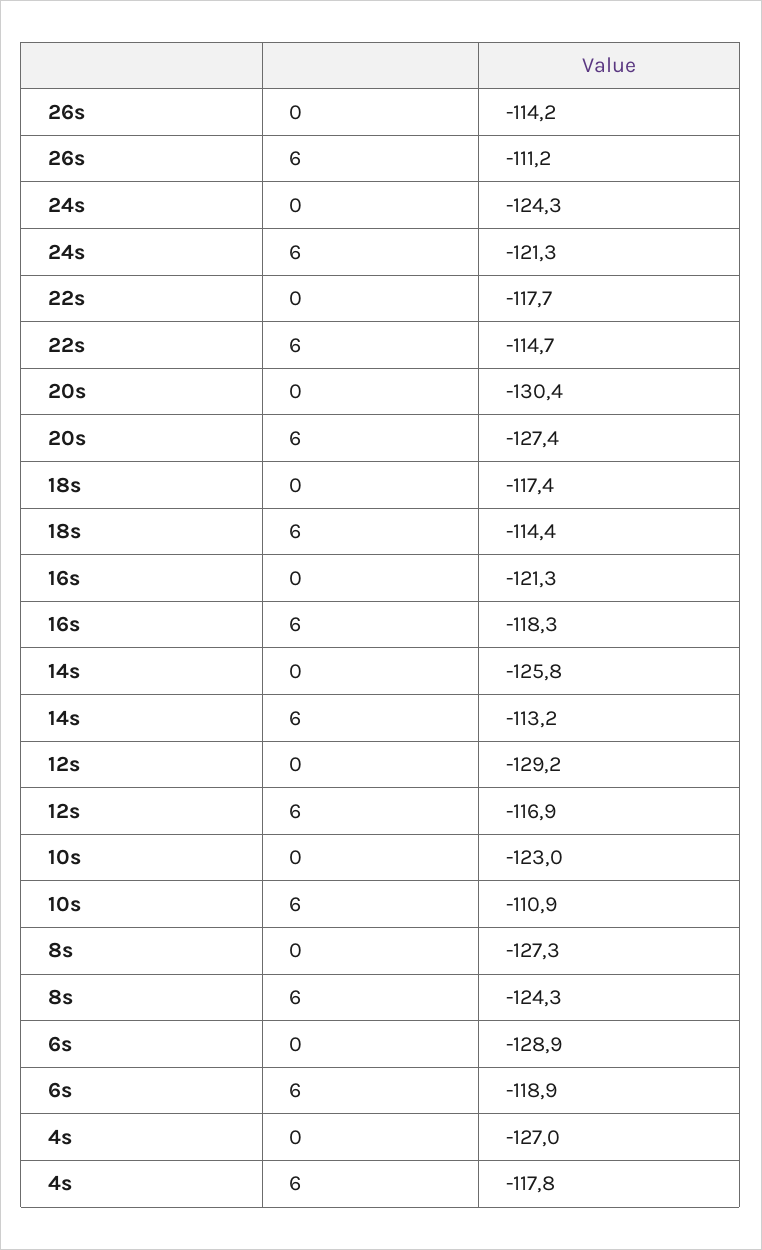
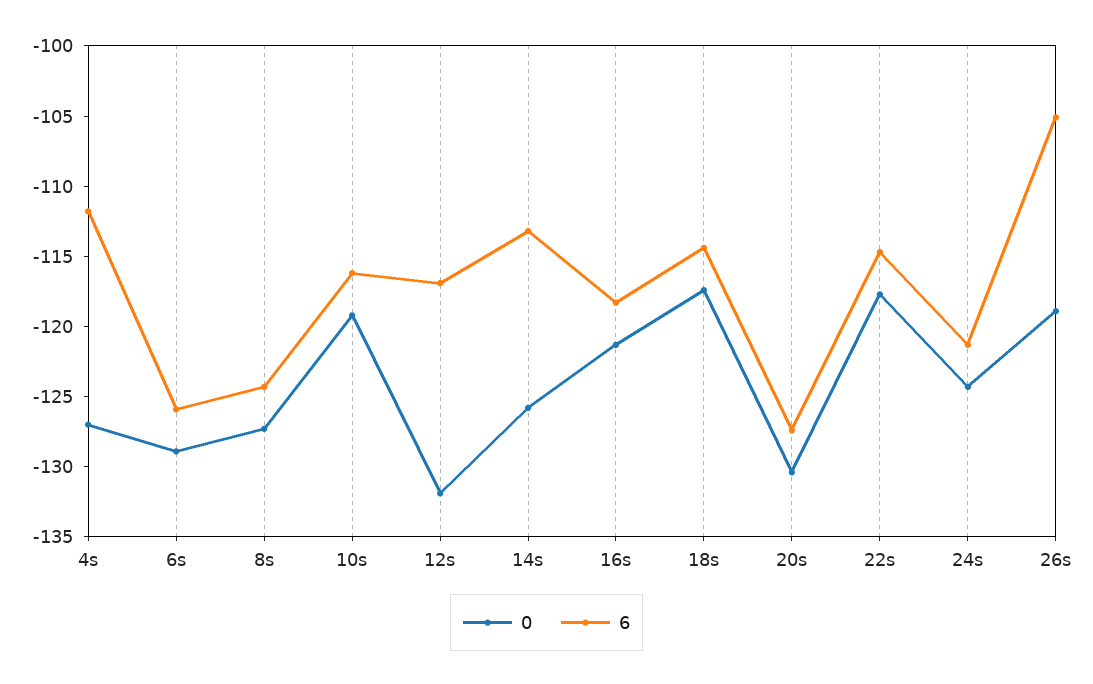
0, 26s: -114.2 -> -119
6, 26s: -111.2 -> -105
0, 12s: -129.2 -> -132
0, 10s: -123 -> -119
6, 10s: -110.9 -> -116
6, 6s: -118.9 -> -126
6, 4s: -117.8 -> -112

